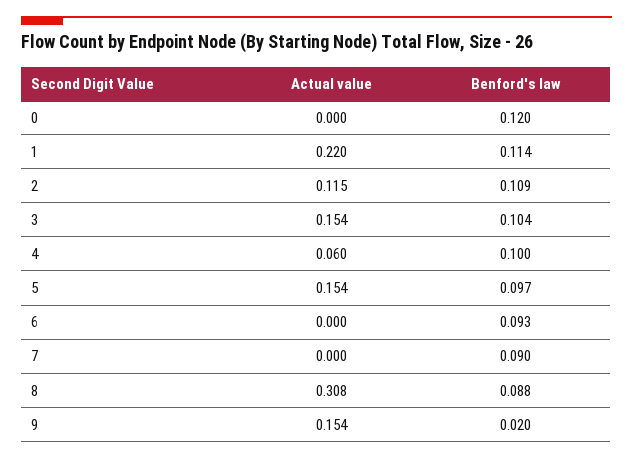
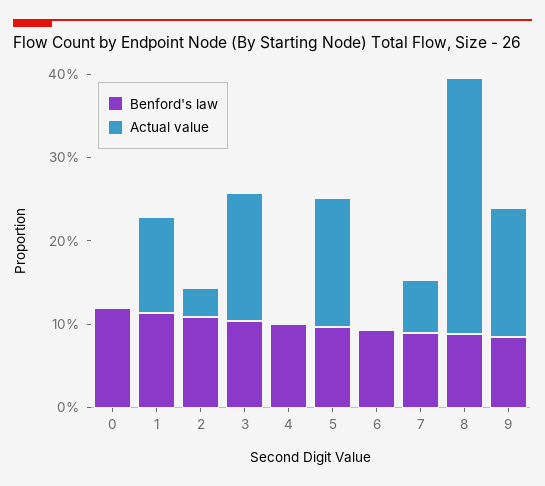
Actual value, 1: 0.22 -> 0.12
Actual value, 2: 0.115 -> 0.04
Actual value, 4: 0.06 -> 0
Actual value, 7: 0 -> 0.06
Benford's law, 9: 0.02 -> 0.08

